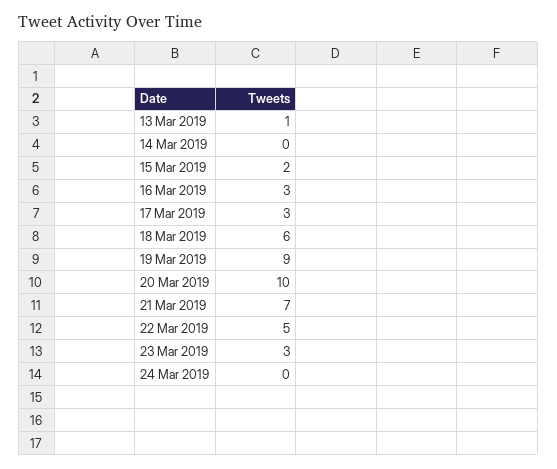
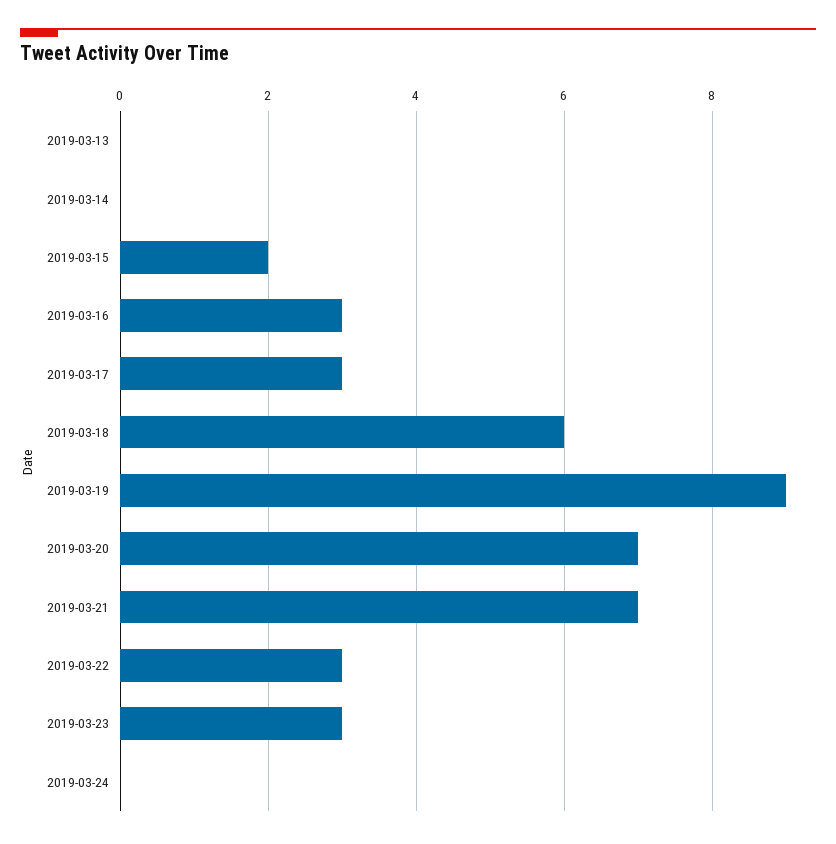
13 Mar 2019: 1 -> 0
20 Mar 2019: 10 -> 7
22 Mar 2019: 5 -> 3

